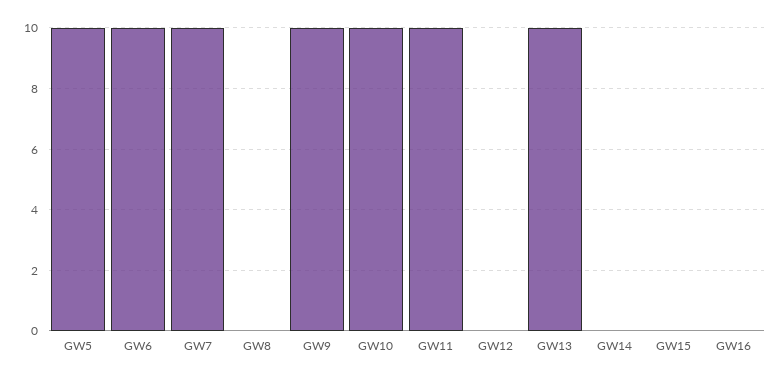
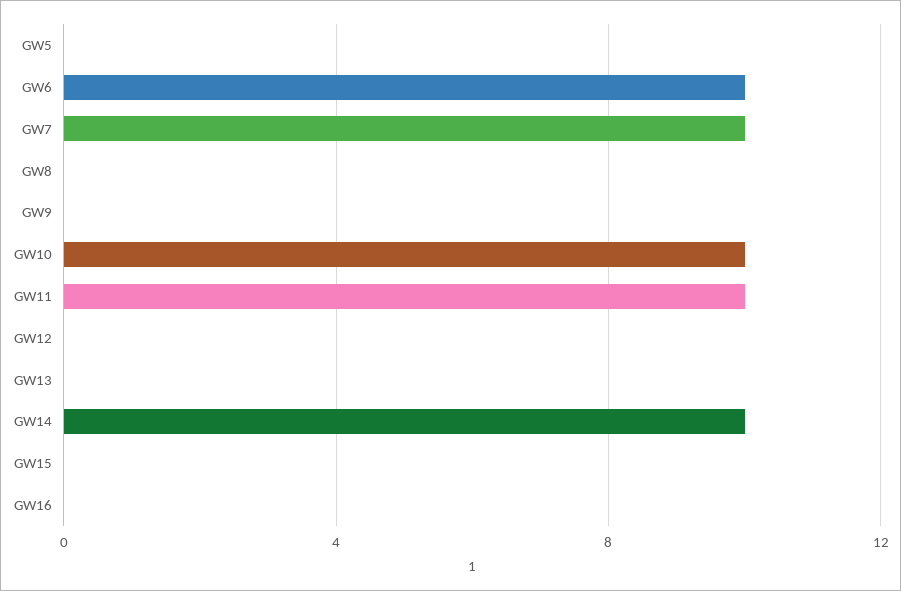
GW5: 10 -> 0
GW9: 10 -> 0
GW13: 10 -> 0
GW14: 0 -> 10

